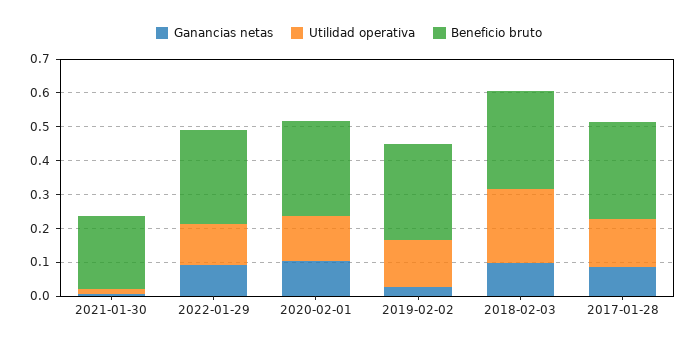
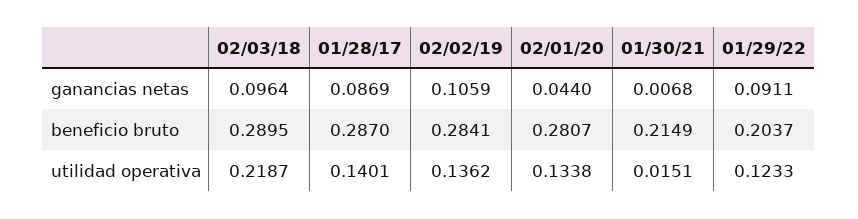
Beneficio bruto, 2022-01-29: 0.275 -> 0.2037
Ganancias netas, 2020-02-01: 0.1 -> 0.044
Ganancias netas, 2019-02-02: 0.025 -> 0.1059

